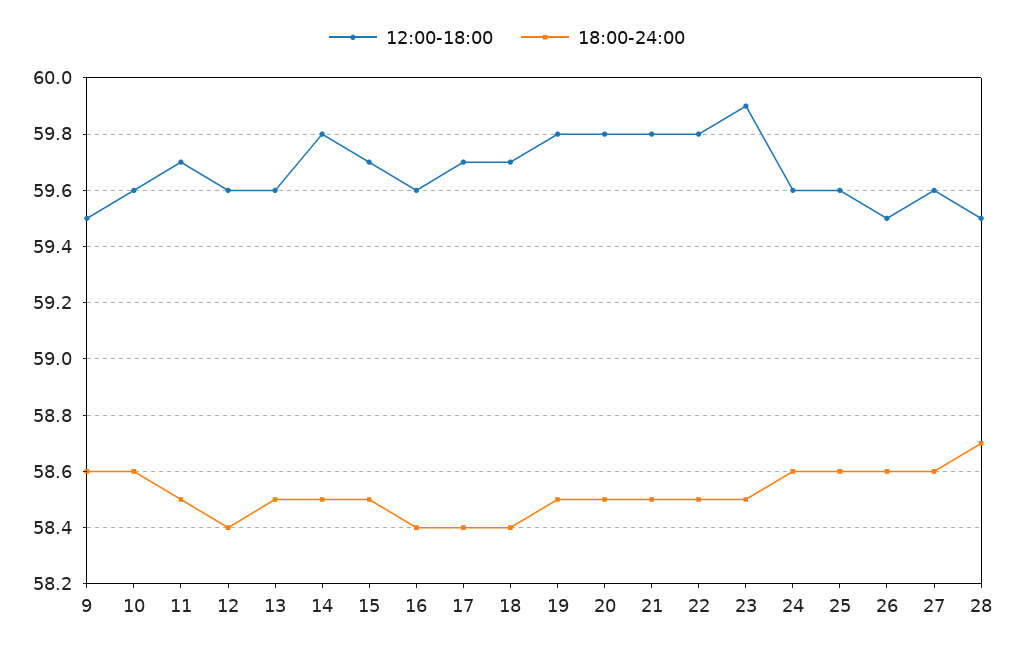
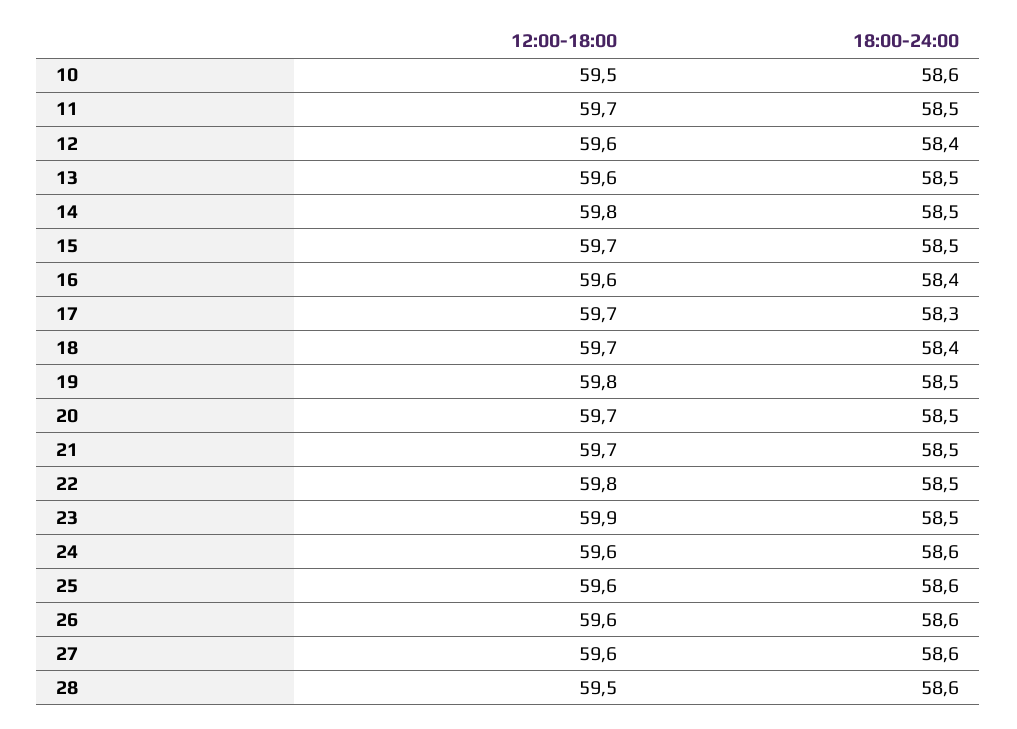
12:00-18:00, 9: 59.5 -> none
18:00-24:00, 9: 58.6 -> none
12:00-18:00, 10: 59.6 -> 59.5
18:00-24:00, 17: 58.4 -> 58.3
12:00-18:00, 20: 59.8 -> 59.7
12:00-18:00, 21: 59.8 -> 59.7
12:00-18:00, 26: 59.5 -> 59.6
18:00-24:00, 28: 58.7 -> 58.6

